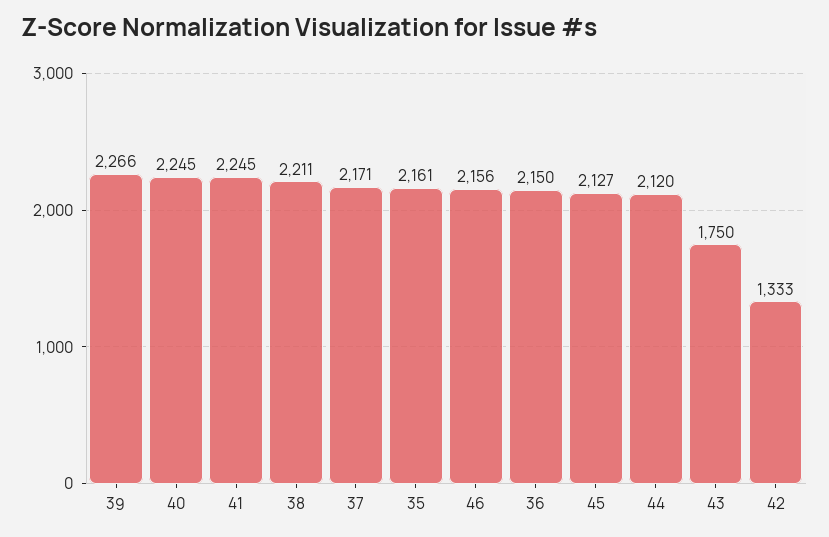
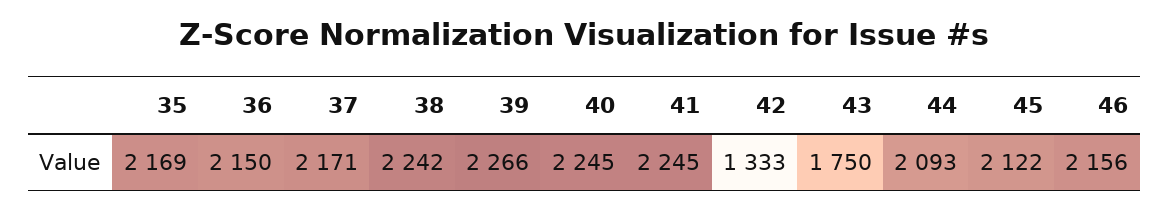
38: 2211 -> 2242
35: 2161 -> 2169
45: 2127 -> 2122
44: 2120 -> 2093

